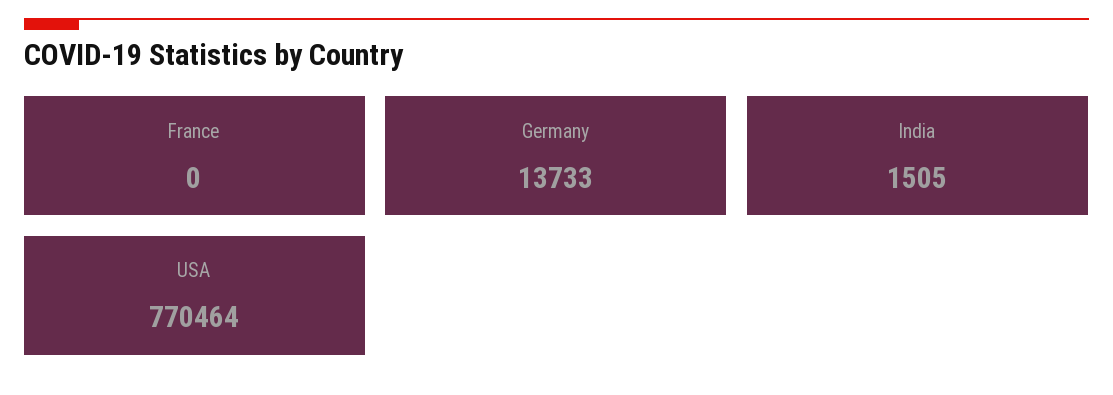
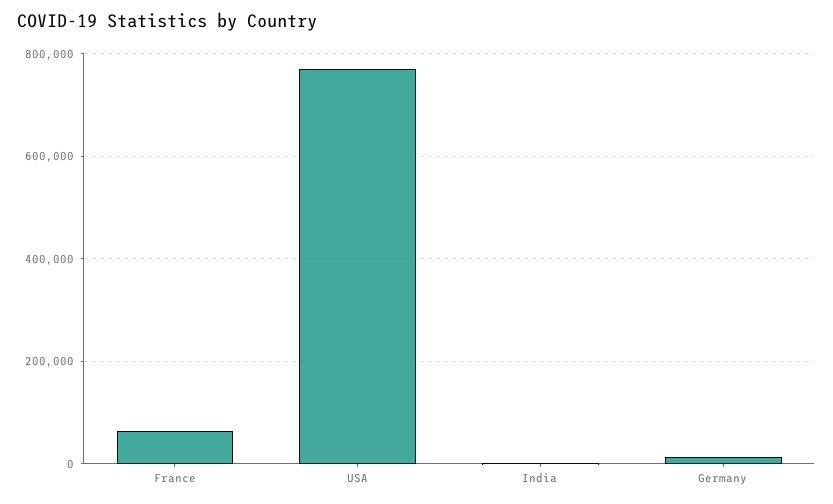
France: 0 -> 60000

